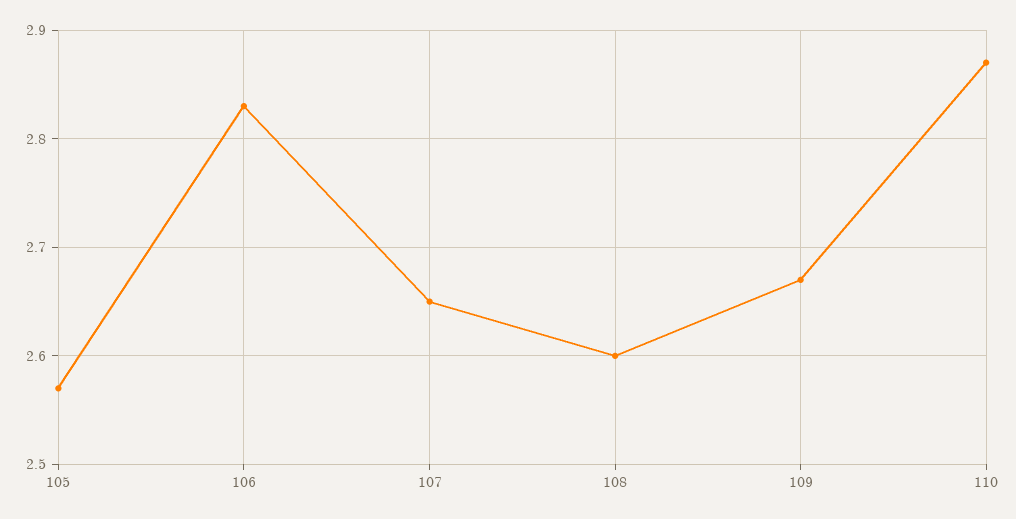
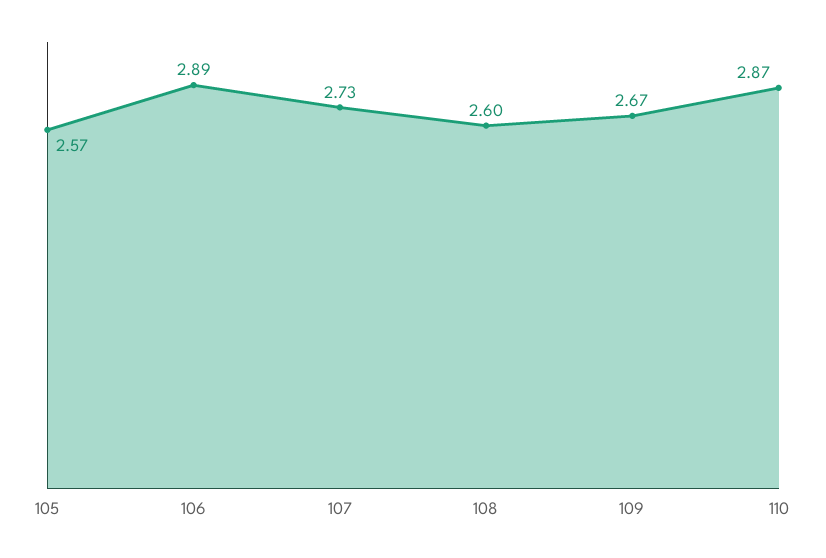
106: 2.83 -> 2.89
107: 2.65 -> 2.73

